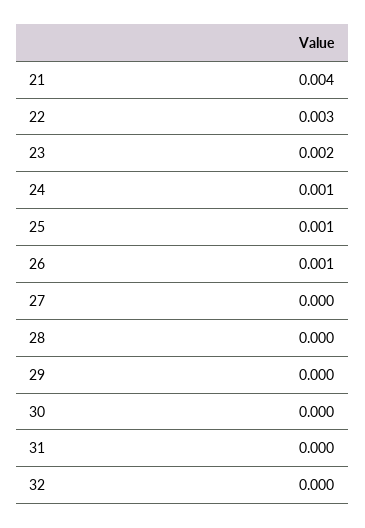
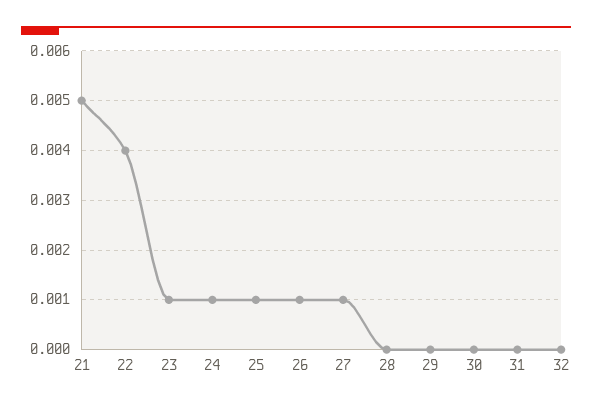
21: 0.004 -> 0.005
22: 0.003 -> 0.004
23: 0.002 -> 0.001
27: 0 -> 0.001

